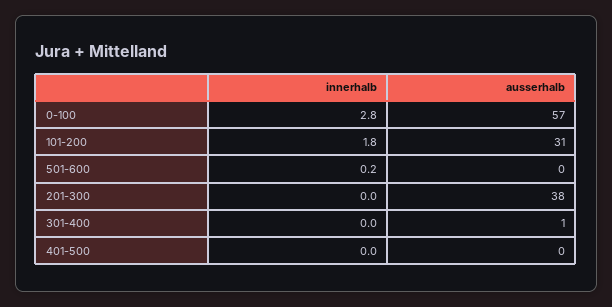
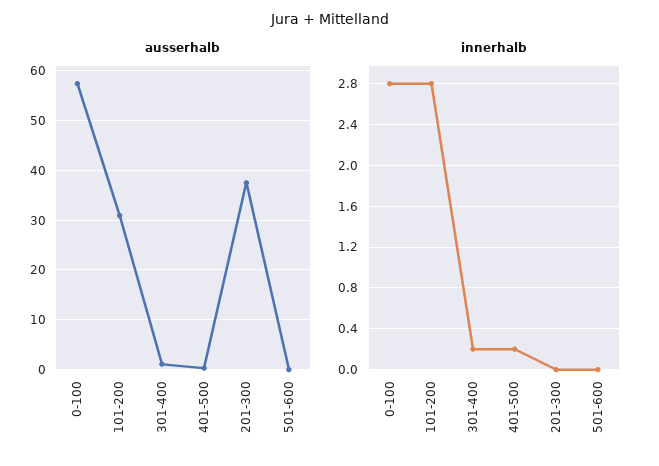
innerhalb, 101-200: 1.8 -> 2.8
innerhalb, 501-600: 0.2 -> 0
innerhalb, 301-400: 0 -> 0.2
innerhalb, 401-500: 0 -> 0.2

